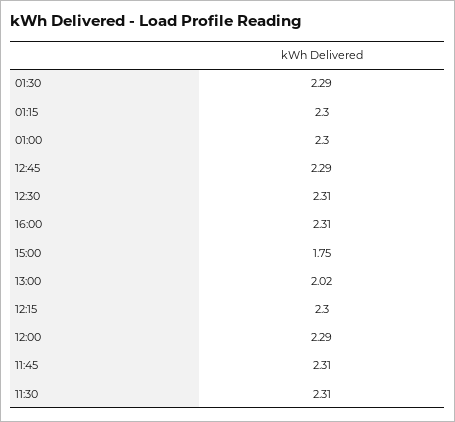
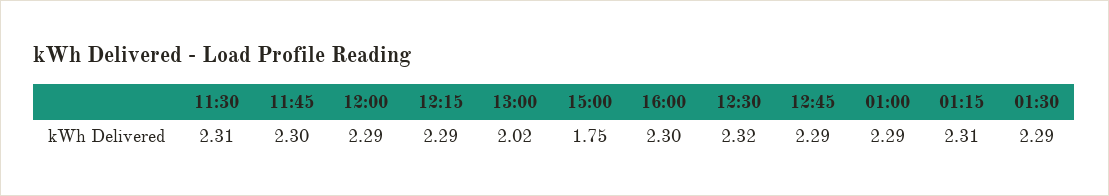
01:15: 2.3 -> 2.31
01:00: 2.3 -> 2.29
12:30: 2.31 -> 2.32
16:00: 2.31 -> 2.3
12:15: 2.3 -> 2.29
11:45: 2.31 -> 2.3

